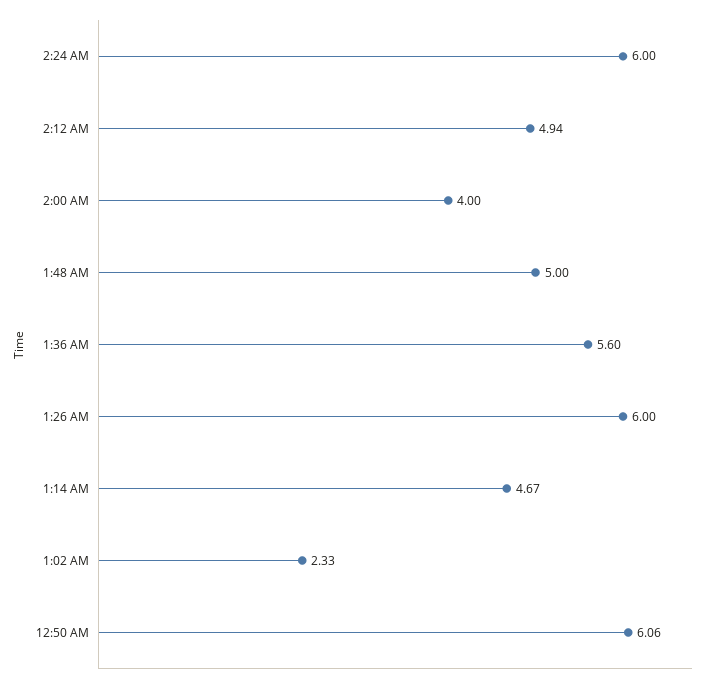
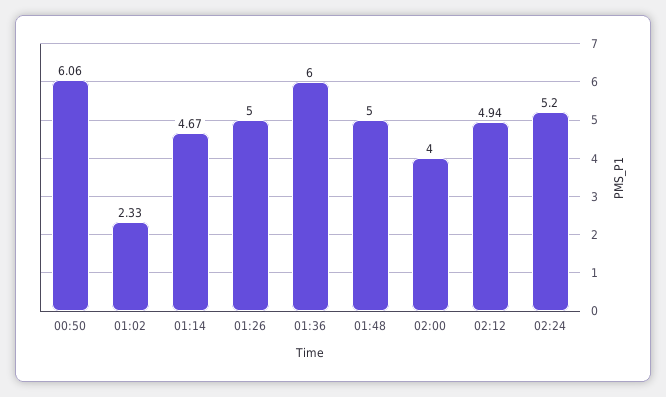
2:24 AM: 6 -> 5.2
1:36 AM: 5.6 -> 6
1:26 AM: 6 -> 5

